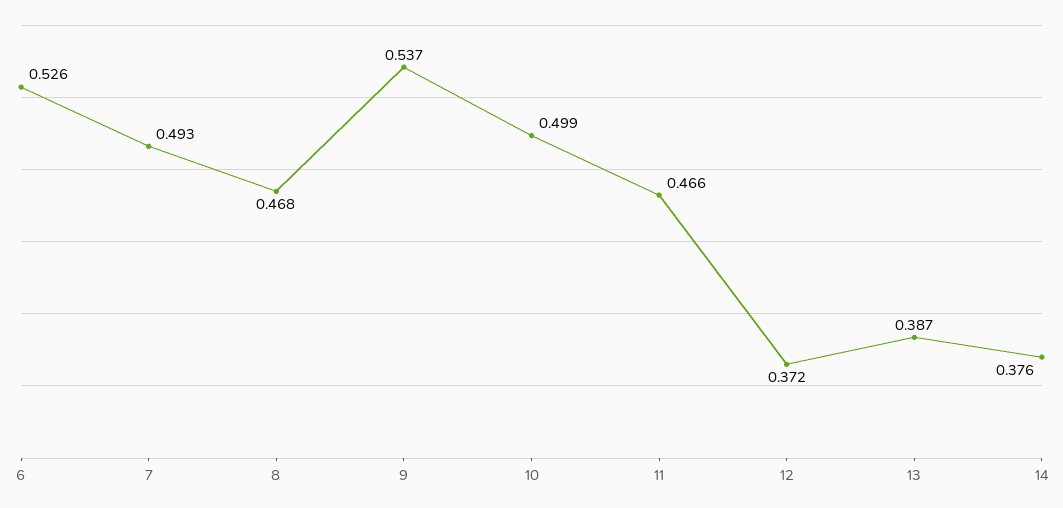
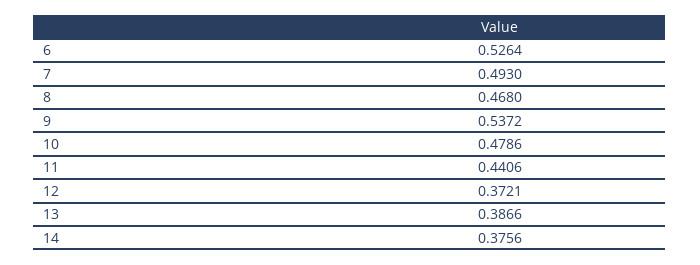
10: 0.499 -> 0.4786
11: 0.466 -> 0.4406

